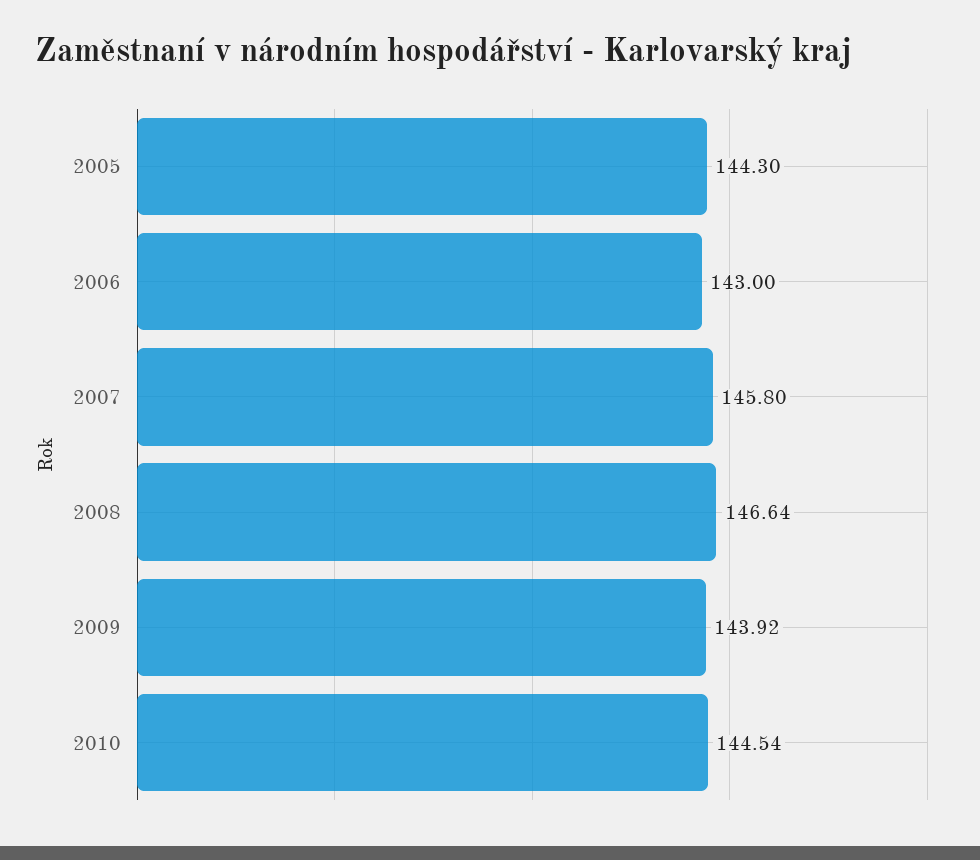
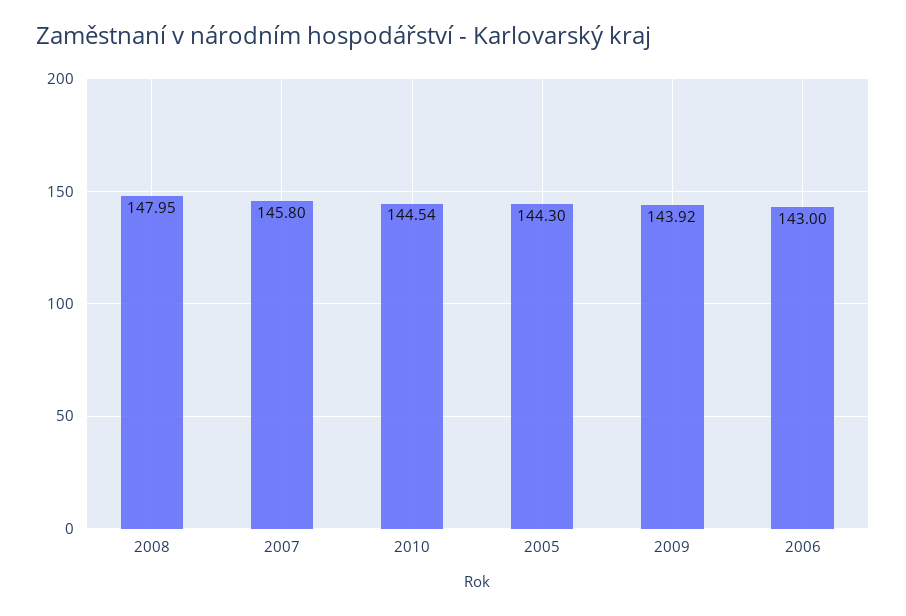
2008: 146.64 -> 147.95

